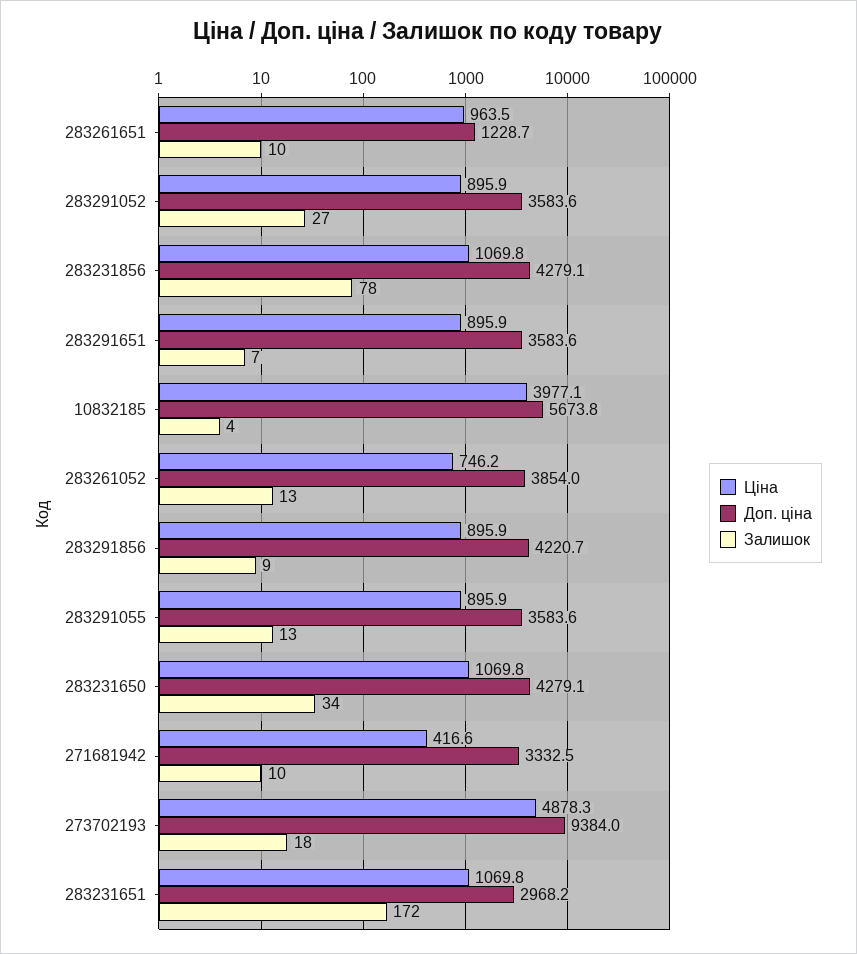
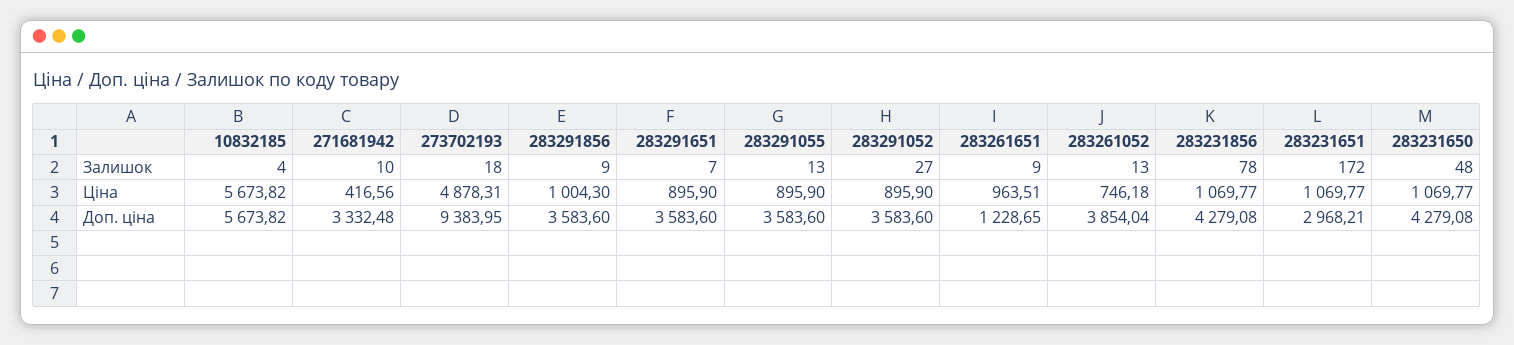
Залишок, 283261651: 10 -> 9
Ціна, 10832185: 3977.1 -> 5673.82
Ціна, 283291856: 895.9 -> 1004.3
Доп. ціна, 283291856: 4220.7 -> 3583.6
Залишок, 283231650: 34 -> 48

